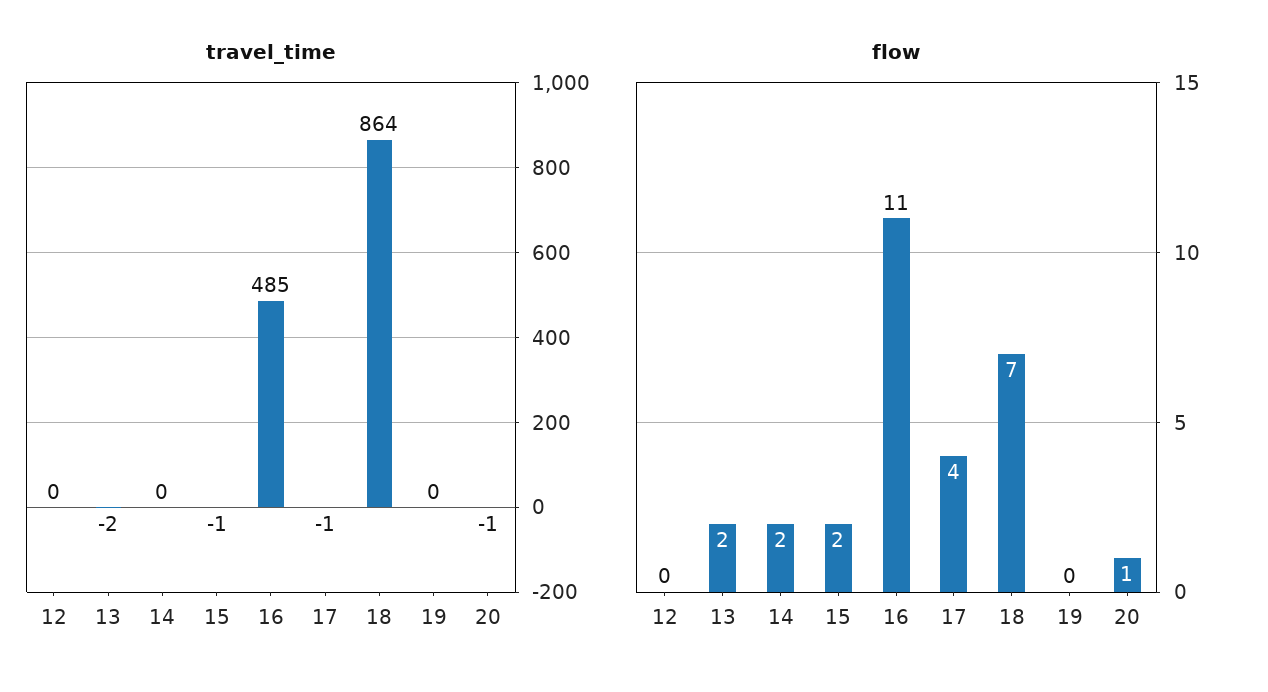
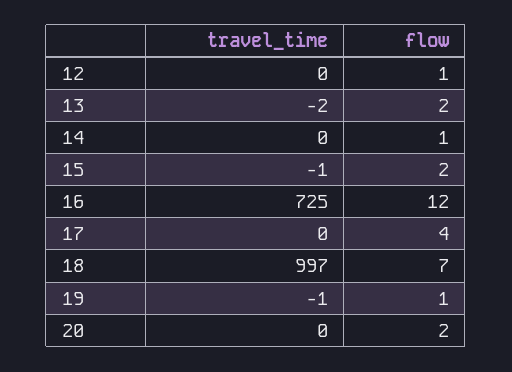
travel_time, 16: 485 -> 725
travel_time, 17: -1 -> 0
travel_time, 18: 864 -> 997
travel_time, 19: 0 -> -1
travel_time, 20: -1 -> 0
flow, 12: 0 -> 1
flow, 14: 2 -> 1
flow, 16: 11 -> 12
flow, 19: 0 -> 1
flow, 20: 1 -> 2

